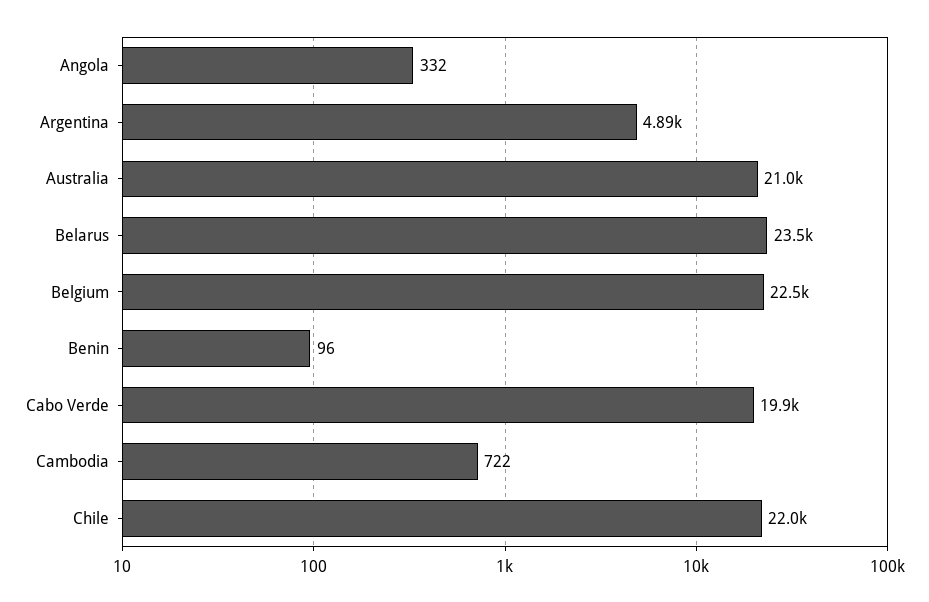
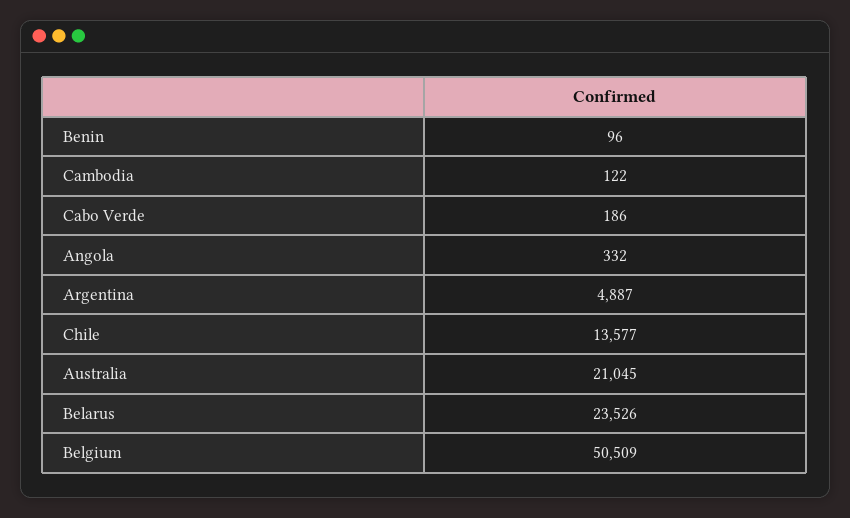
Belgium: 22500 -> 50509
Cabo Verde: 19900 -> 186
Cambodia: 722 -> 122
Chile: 22000 -> 13577

